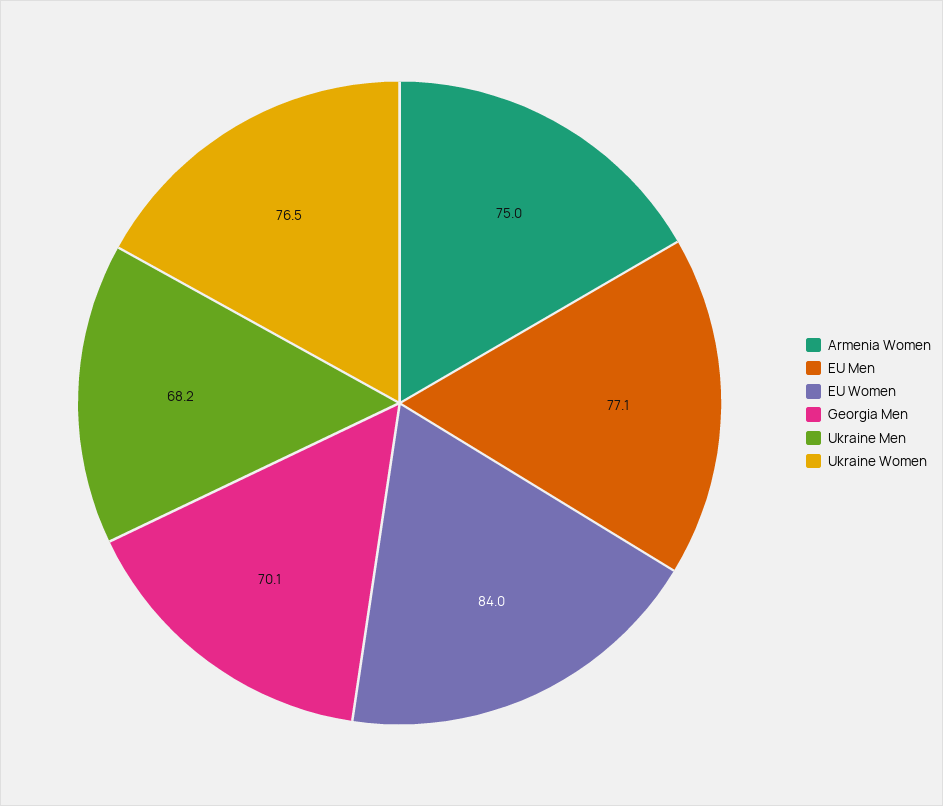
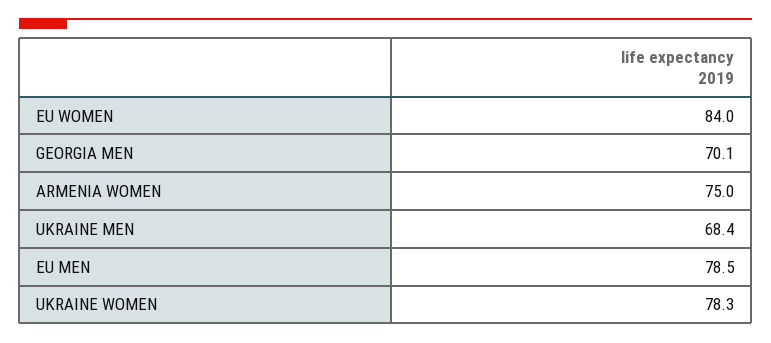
EU Men: 77.1 -> 78.5
Ukraine Men: 68.2 -> 68.4
Ukraine Women: 76.5 -> 78.3

